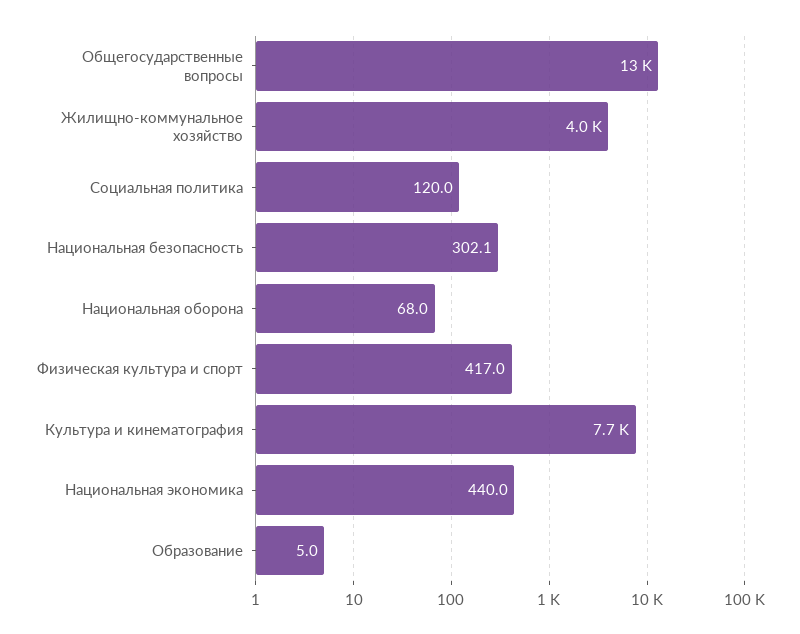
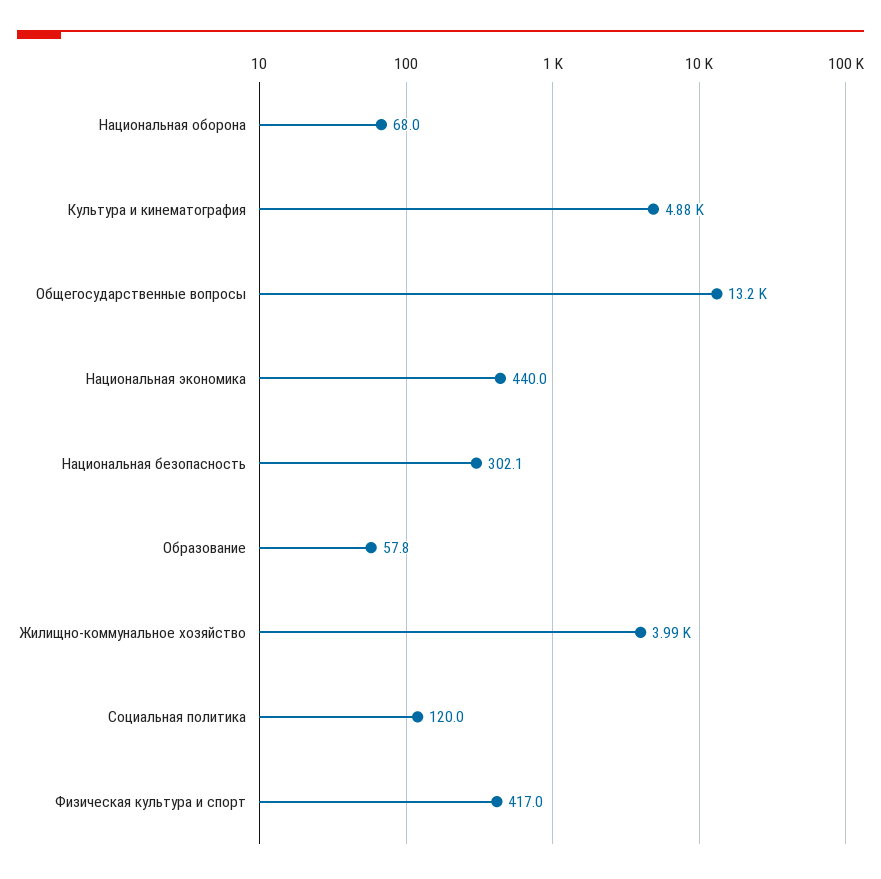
Культура и кинематография: 7700 -> 4880
Образование: 5 -> 57.8

